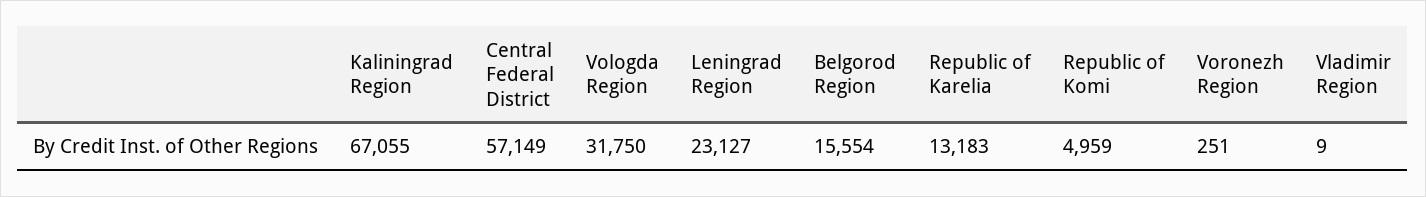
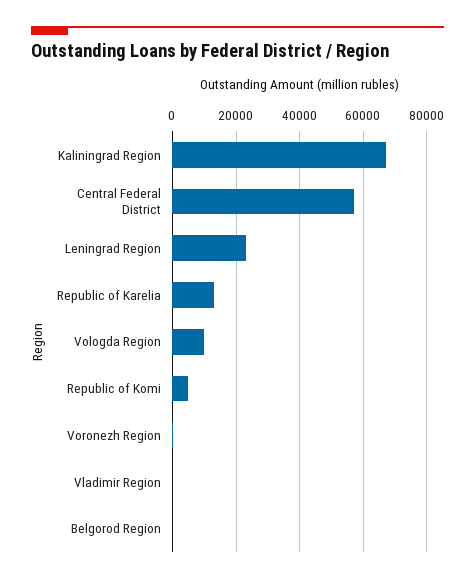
Vologda Region: 31750 -> 10000
Belgorod Region: 15554 -> 0

